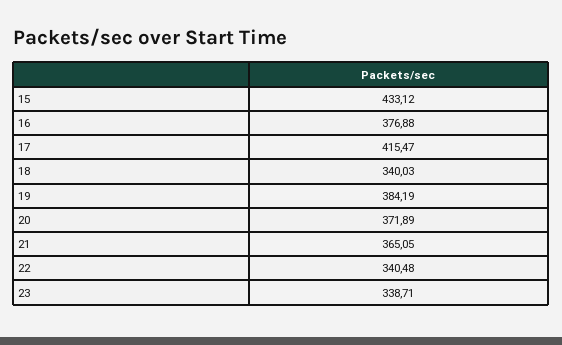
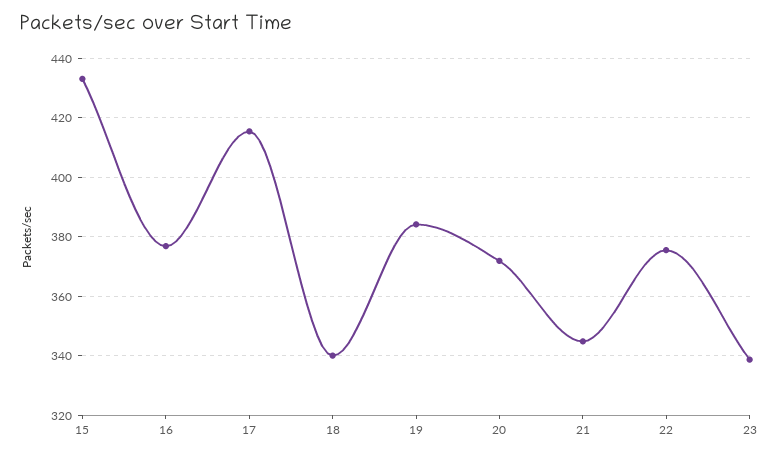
21: 365.05 -> 345
22: 340.48 -> 375

